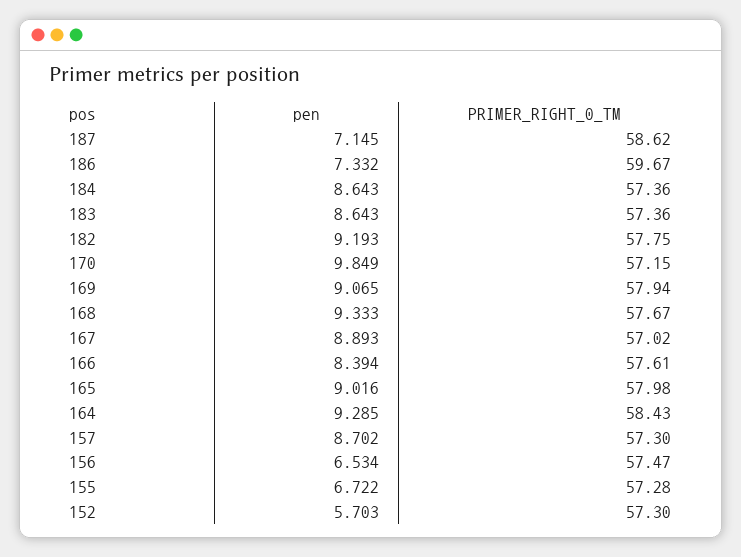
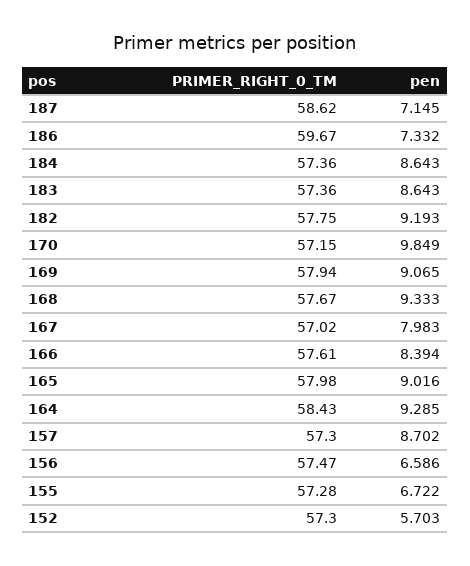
pen, 167: 8.893 -> 7.983
pen, 156: 6.534 -> 6.586

